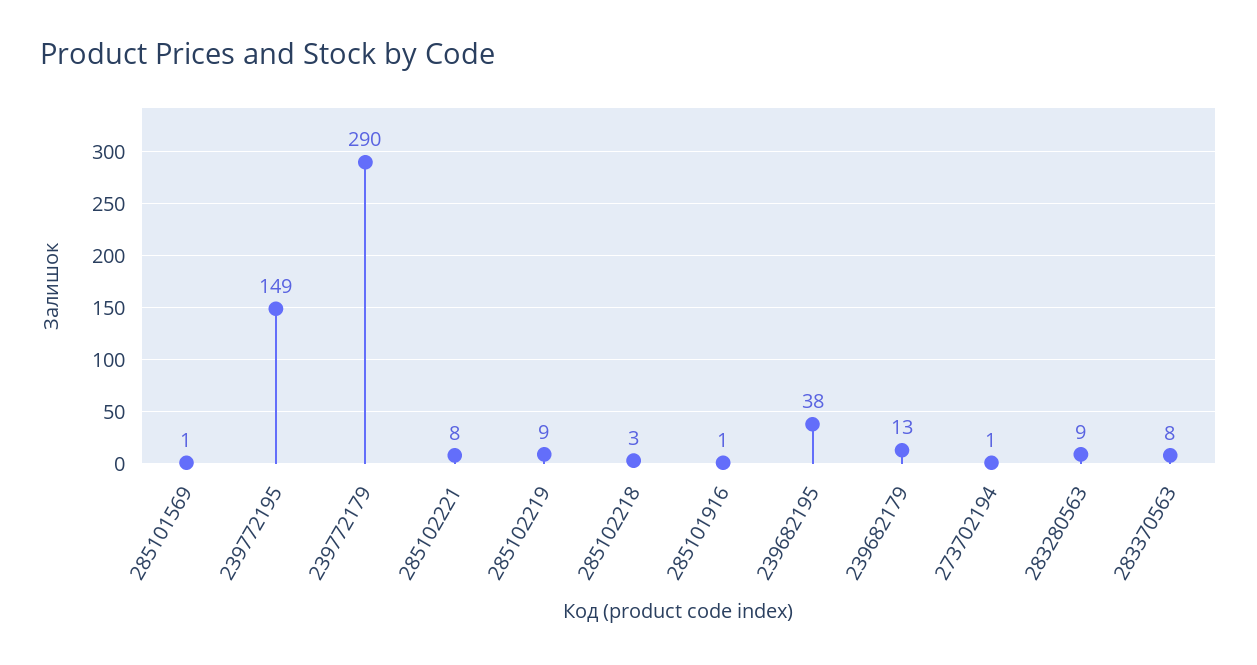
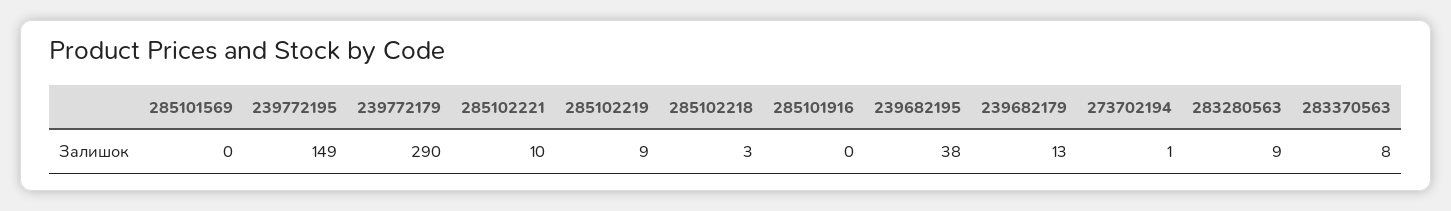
285101569: 1 -> 0
285102221: 8 -> 10
285101916: 1 -> 0

